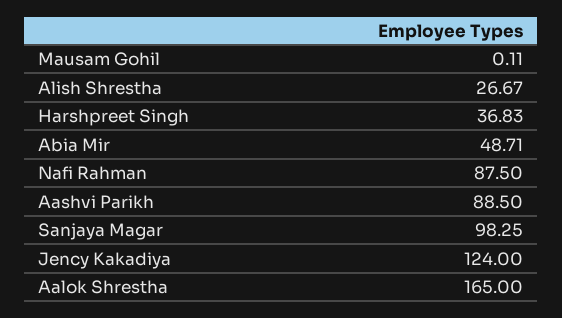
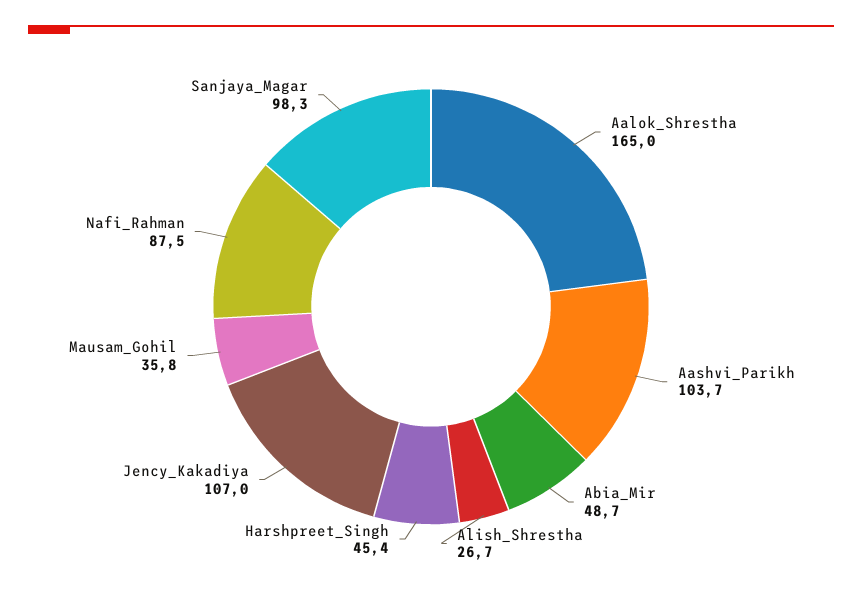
Mausam Gohil: 0.11 -> 35.8
Harshpreet Singh: 36.83 -> 45.4
Aashvi Parikh: 88.5 -> 103.7
Jency Kakadiya: 124 -> 107

